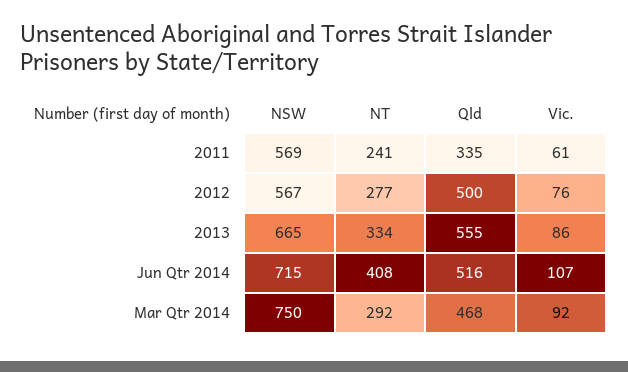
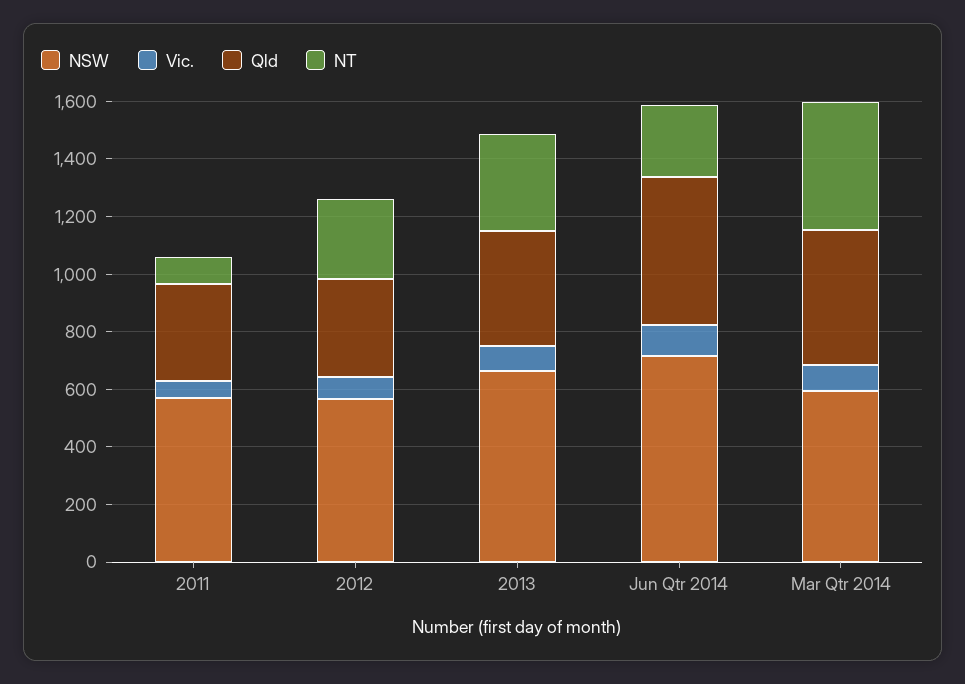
NT, 2011: 241 -> 100
Qld, 2012: 500 -> 350
Qld, 2013: 555 -> 400
NT, Jun Qtr 2014: 408 -> 250
NSW, Mar Qtr 2014: 750 -> 600
NT, Mar Qtr 2014: 292 -> 450

